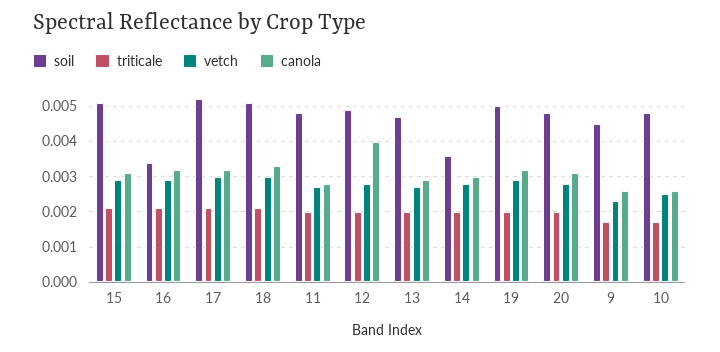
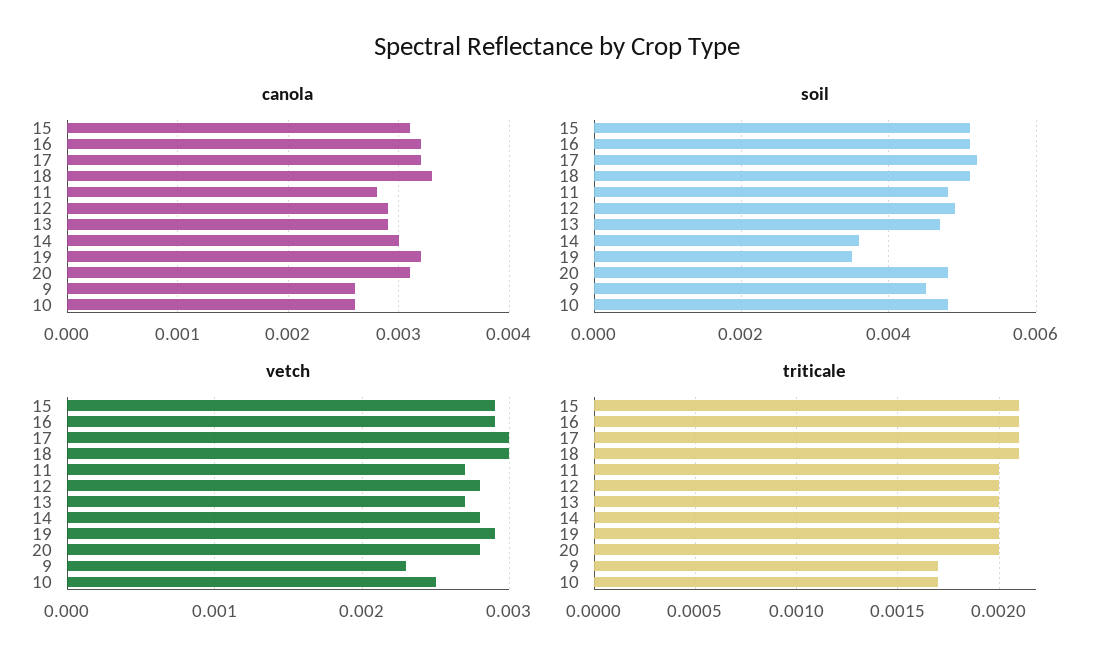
soil, 16: 0.0035 -> 0.005
canola, 12: 0.004 -> 0.0029
soil, 19: 0.005 -> 0.0035

